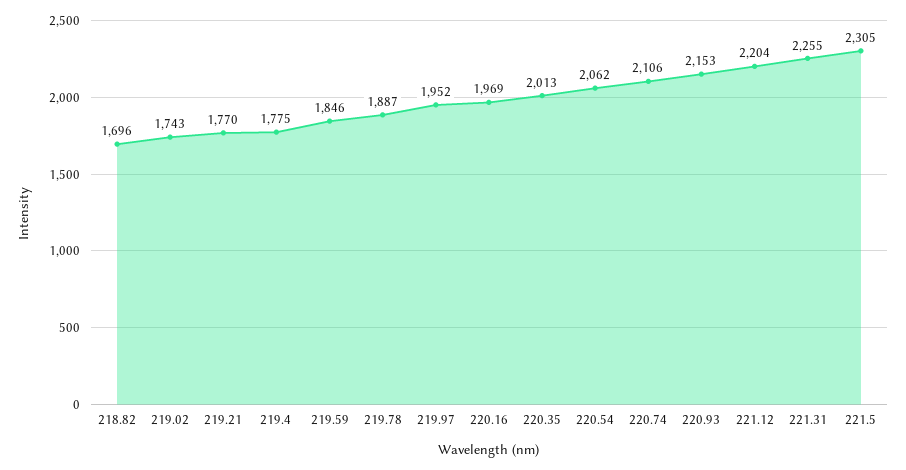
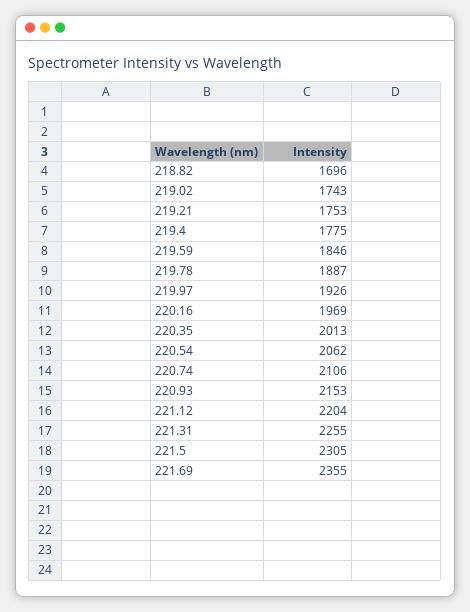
219.21: 1770 -> 1753
219.97: 1952 -> 1926
221.69: none -> 2355

